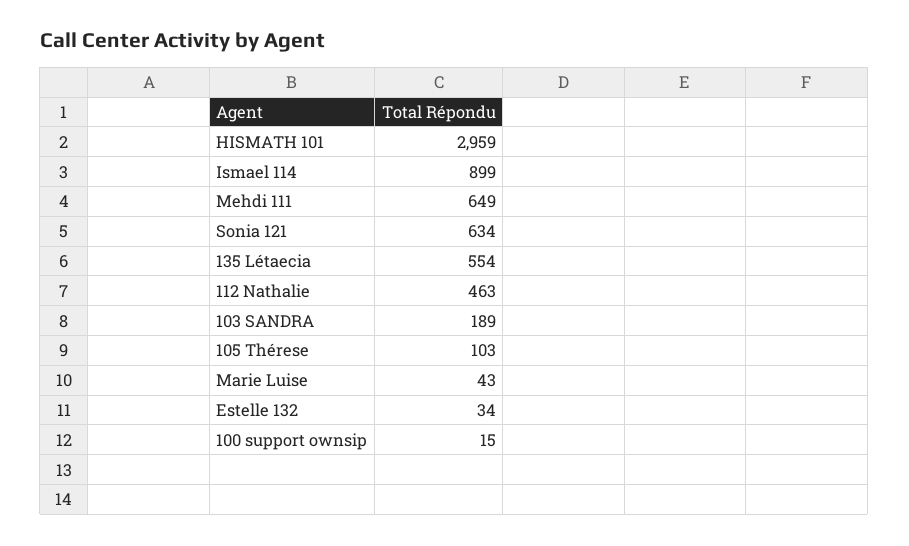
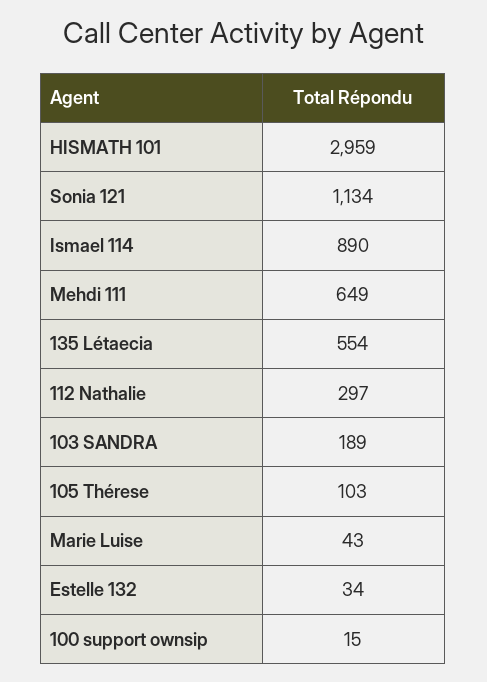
Ismael 114: 899 -> 890
Sonia 121: 634 -> 1134
112 Nathalie: 463 -> 297

